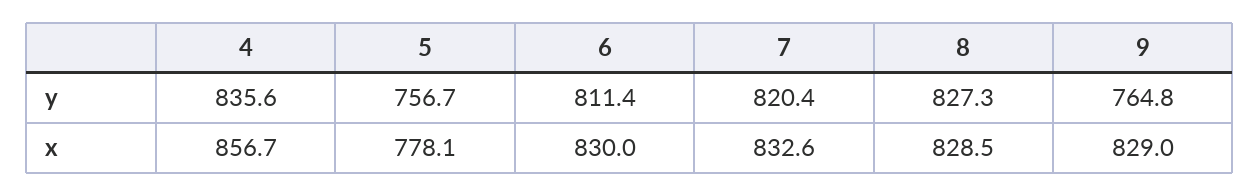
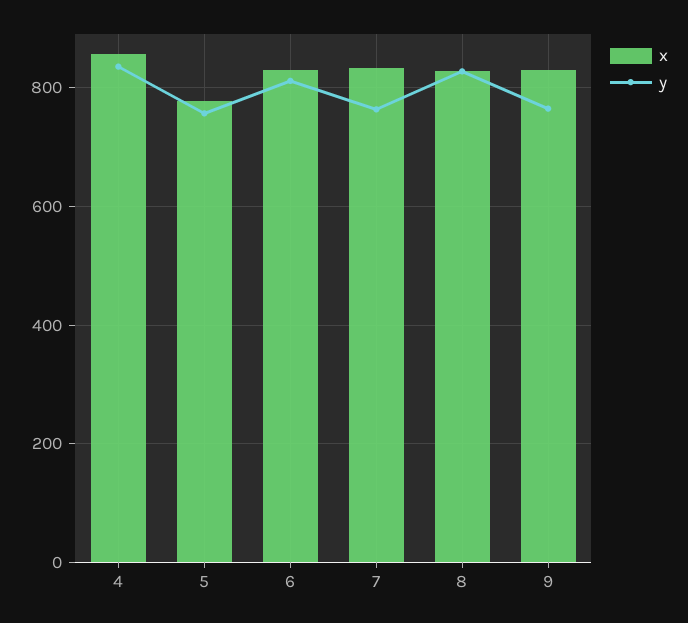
y, 7: 820.4 -> 760

